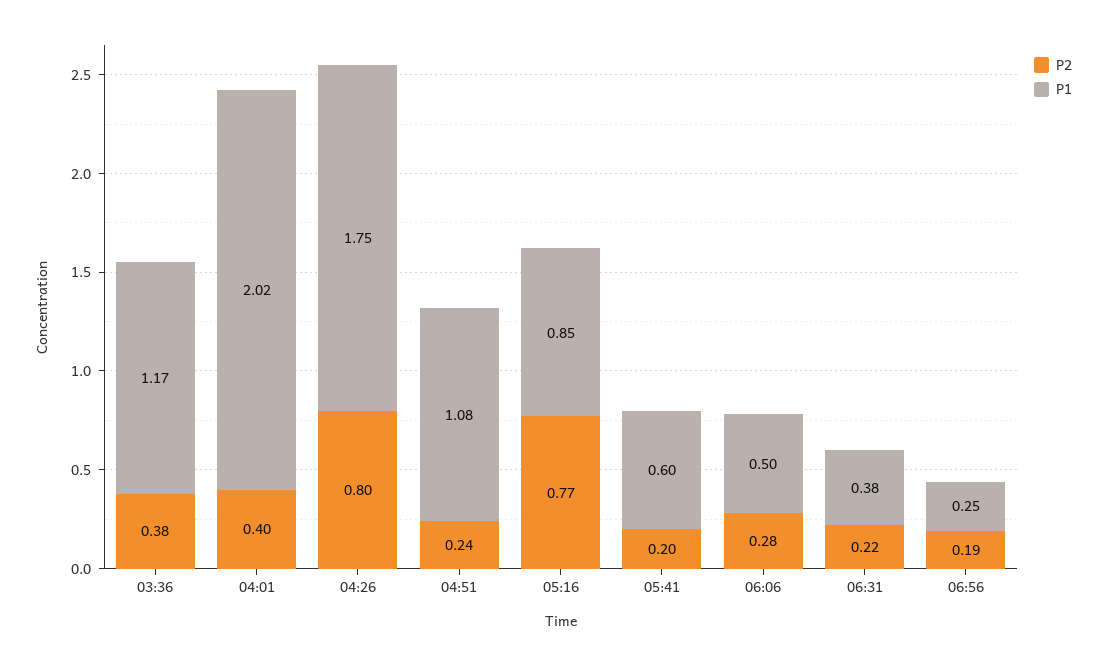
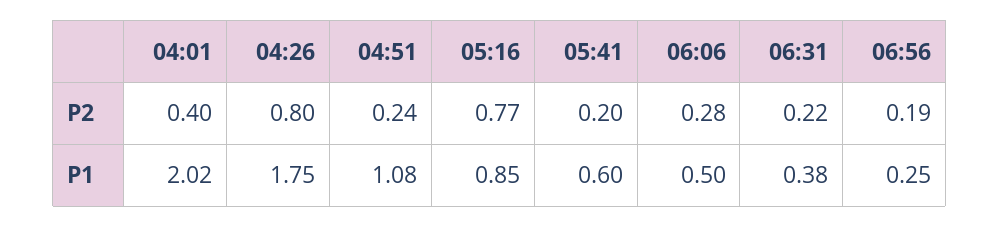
P2, 03:36: 0.38 -> none
P1, 03:36: 1.17 -> none

